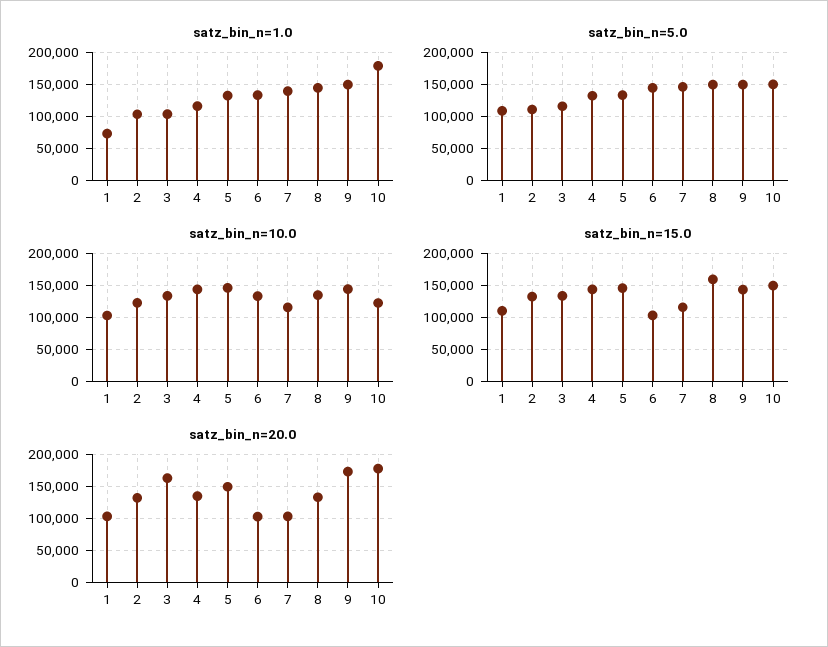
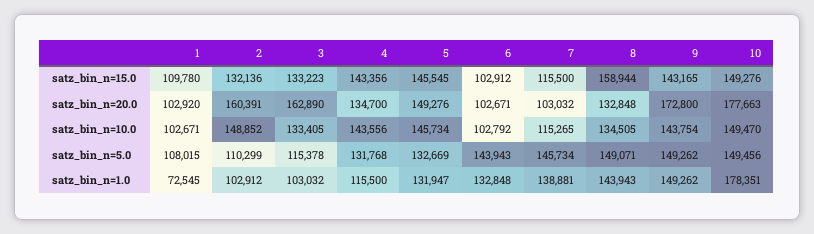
satz_bin_n=10.0, 2: 120000 -> 148852
satz_bin_n=10.0, 6: 130000 -> 102792
satz_bin_n=10.0, 10: 120000 -> 149470
satz_bin_n=20.0, 2: 130000 -> 160391

